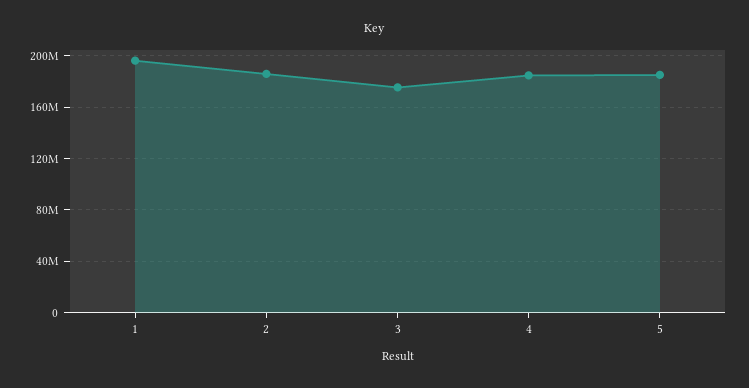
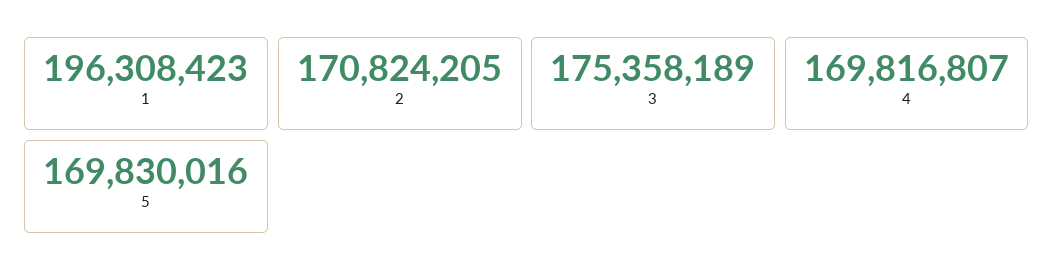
2: 185000000 -> 170824205
4: 185000000 -> 169816807
5: 185000000 -> 169830016

